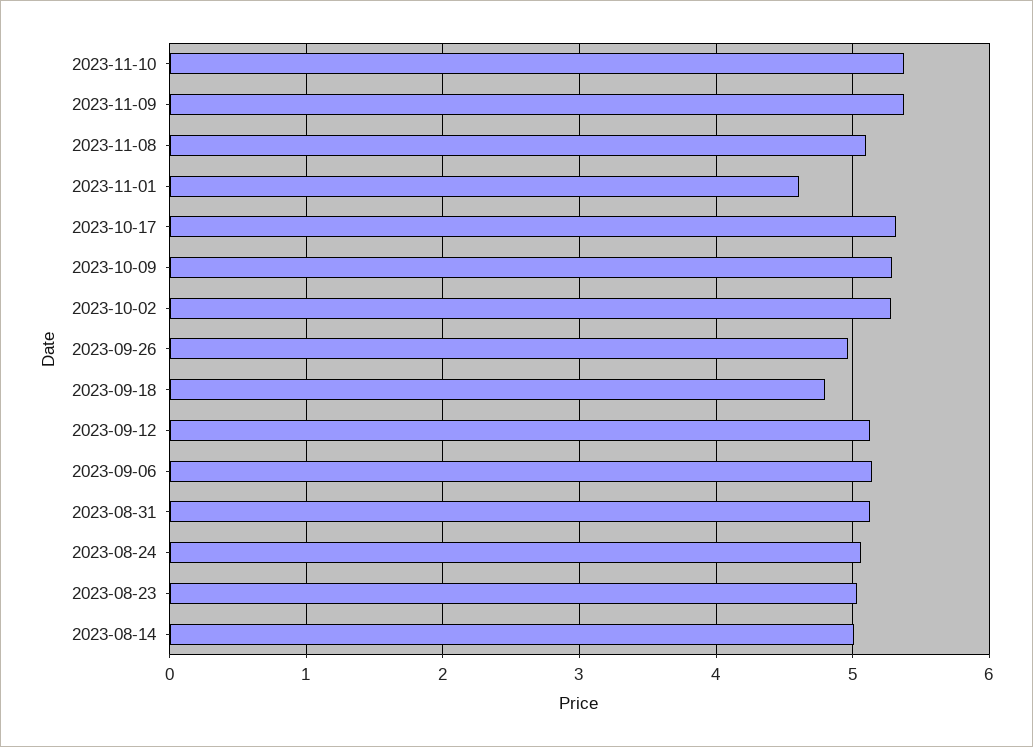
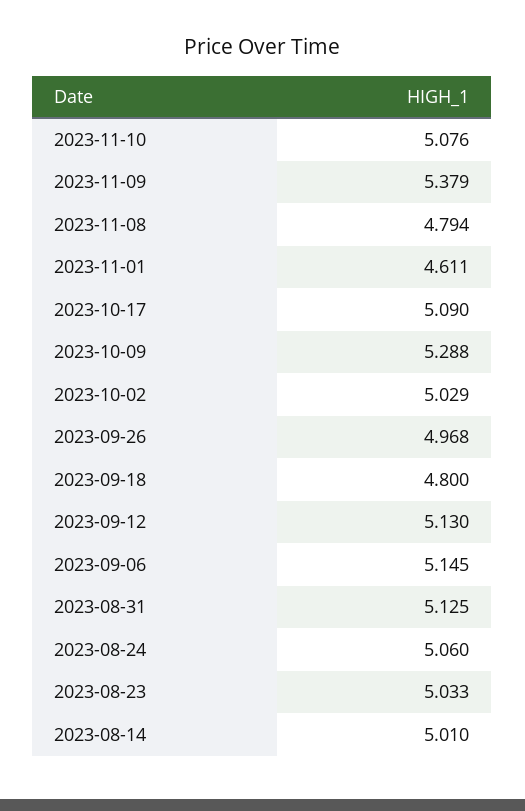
2023-11-10: 5.4 -> 5.076
2023-11-08: 5.1 -> 4.794
2023-10-17: 5.3 -> 5.09
2023-10-02: 5.3 -> 5.029

